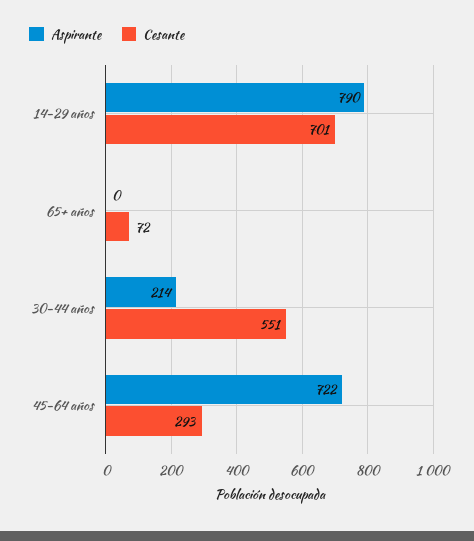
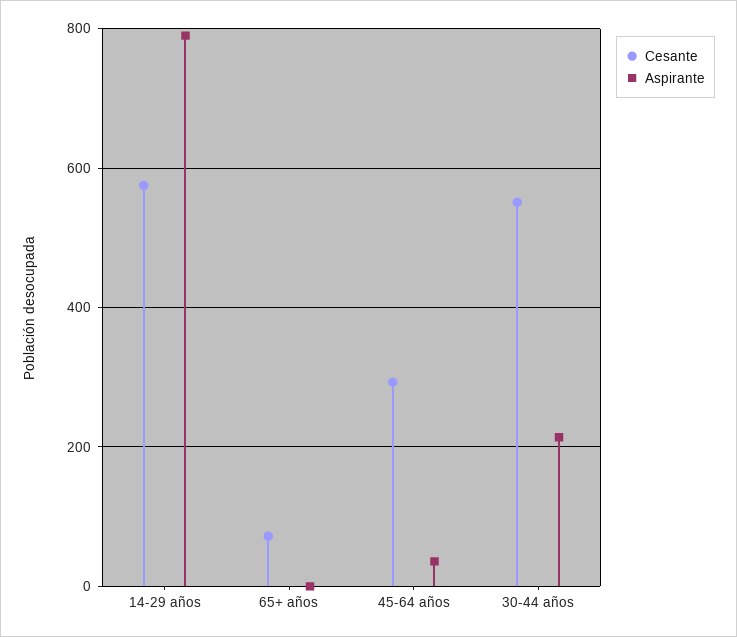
Cesante, 14-29 años: 701 -> 580
Aspirante, 45-64 años: 722 -> 40

